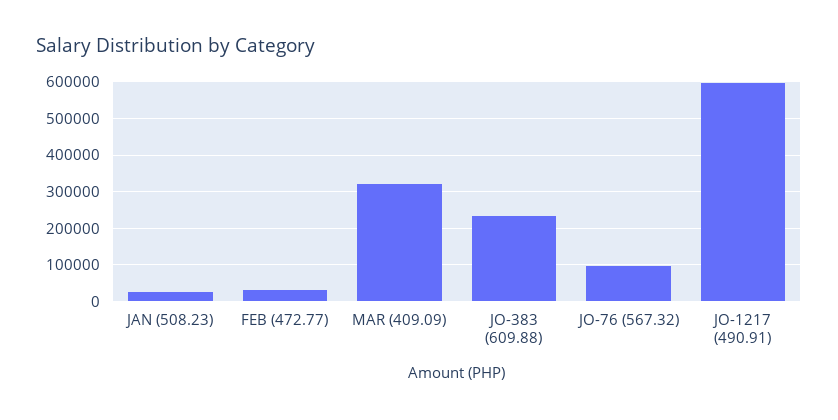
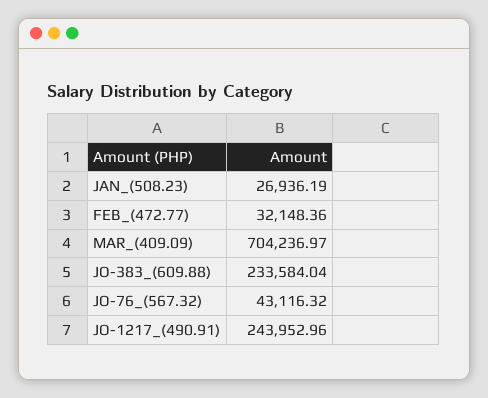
MAR (409.09): 320000 -> 704236.97
JO-76 (567.32): 100000 -> 43116.32
JO-1217 (490.91): 600000 -> 243952.96

